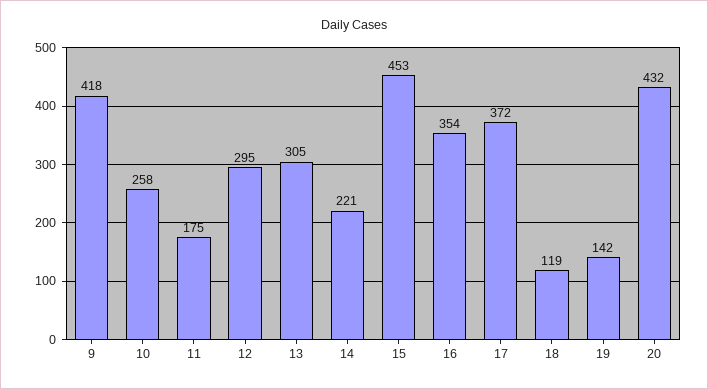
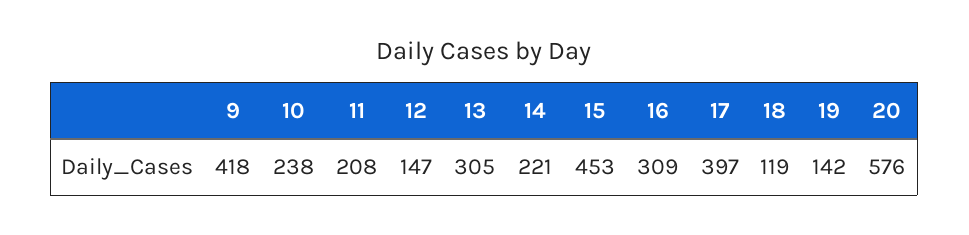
10: 258 -> 238
11: 175 -> 208
12: 295 -> 147
16: 354 -> 309
17: 372 -> 397
20: 432 -> 576

